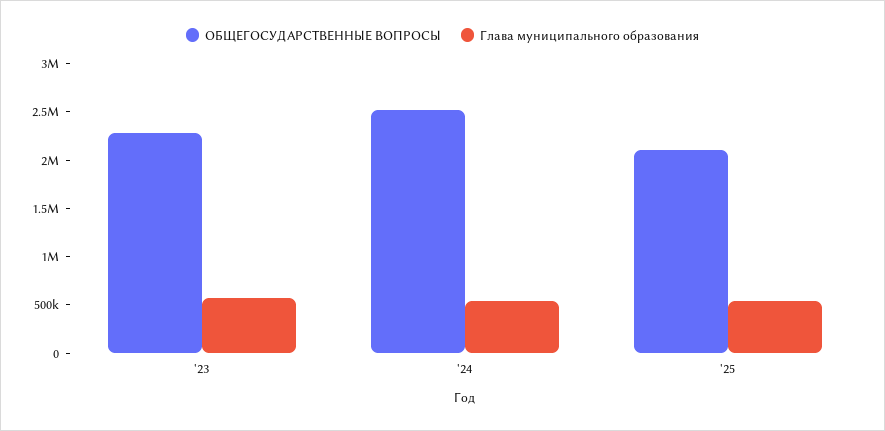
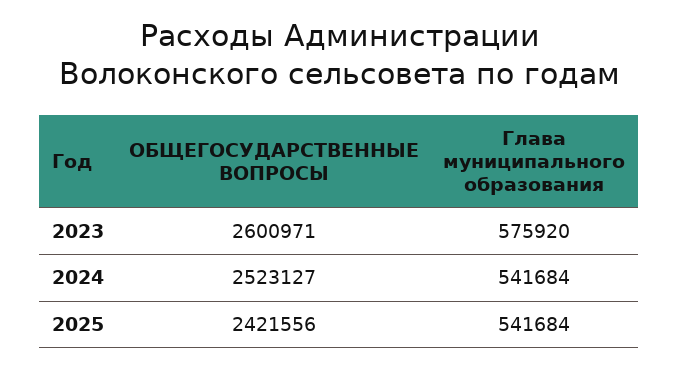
ОБЩЕГОСУДАРСТВЕННЫЕ ВОПРОСЫ, '23: 2300000 -> 2600971
ОБЩЕГОСУДАРСТВЕННЫЕ ВОПРОСЫ, '25: 2100000 -> 2421556

